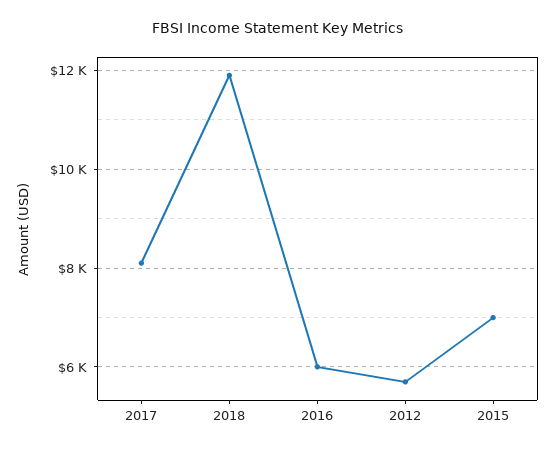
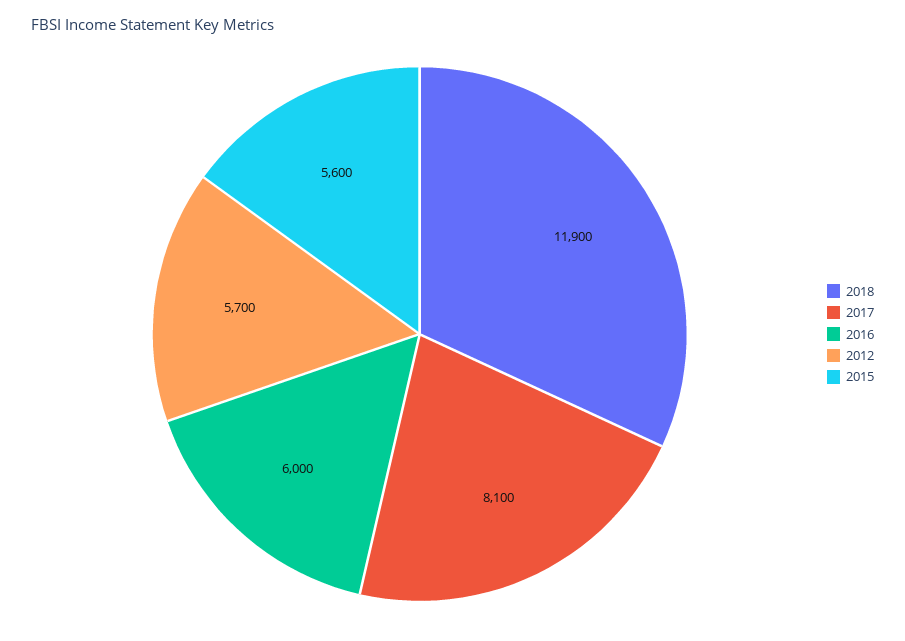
2015: 7000 -> 5600

